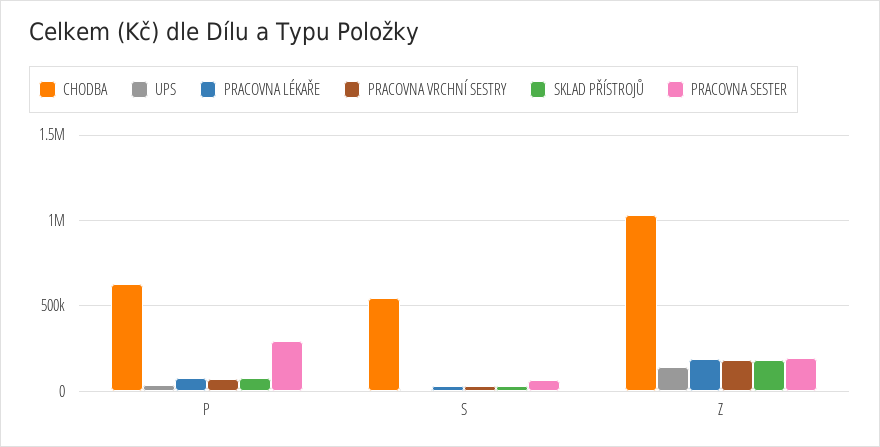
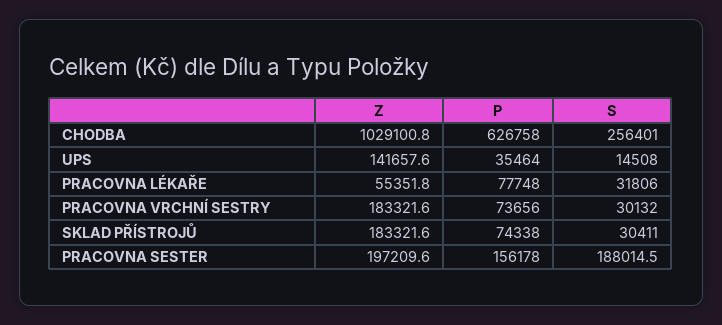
PRACOVNA SESTER, P: 300000 -> 156178
CHODBA, S: 550000 -> 256401
PRACOVNA SESTER, S: 50000 -> 188014.5
PRACOVNA LÉKAŘE, Z: 200000 -> 55351.8

